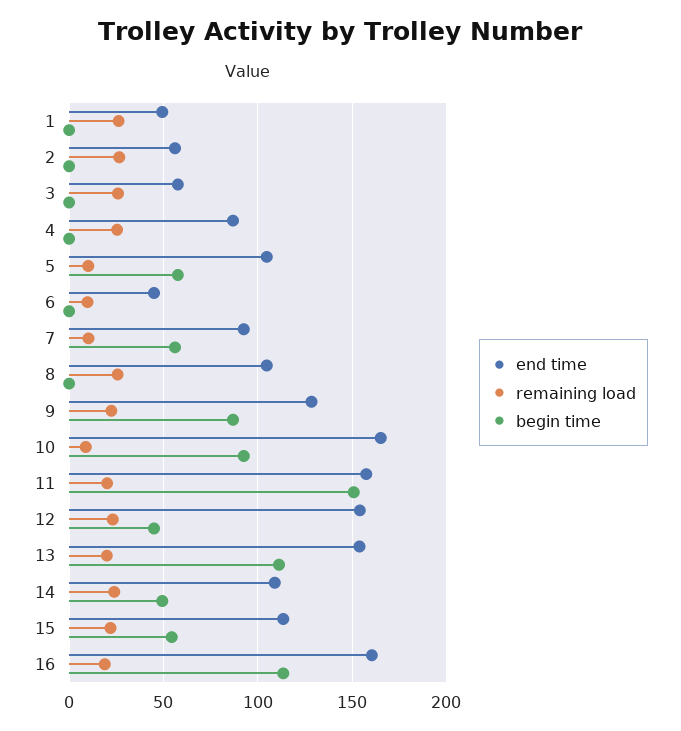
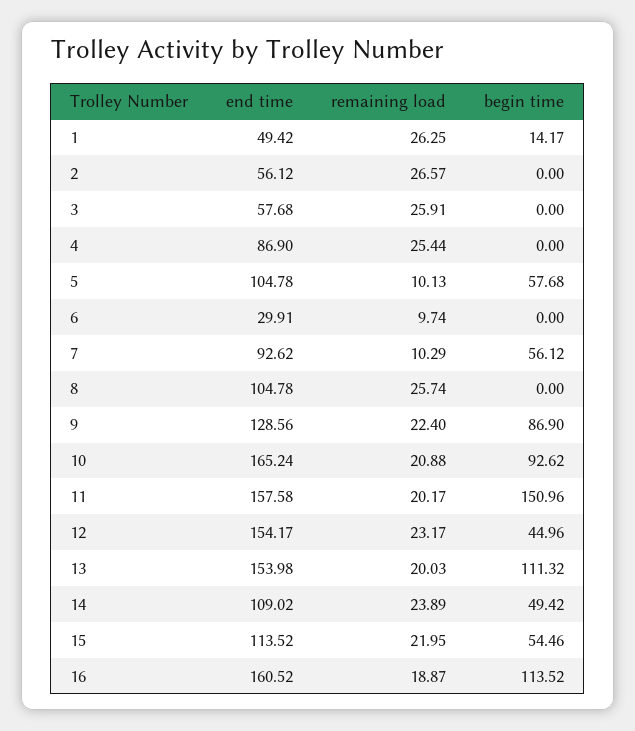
begin time, 1: 0 -> 14.17
end time, 6: 45 -> 29.91
remaining load, 10: 10 -> 20.88

